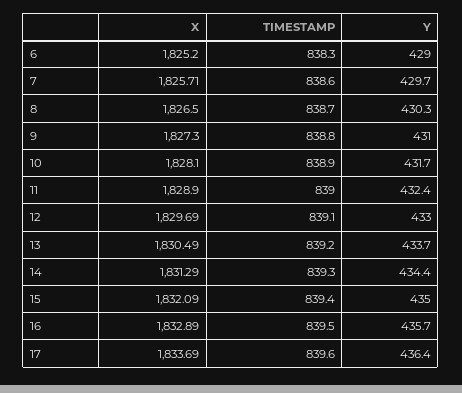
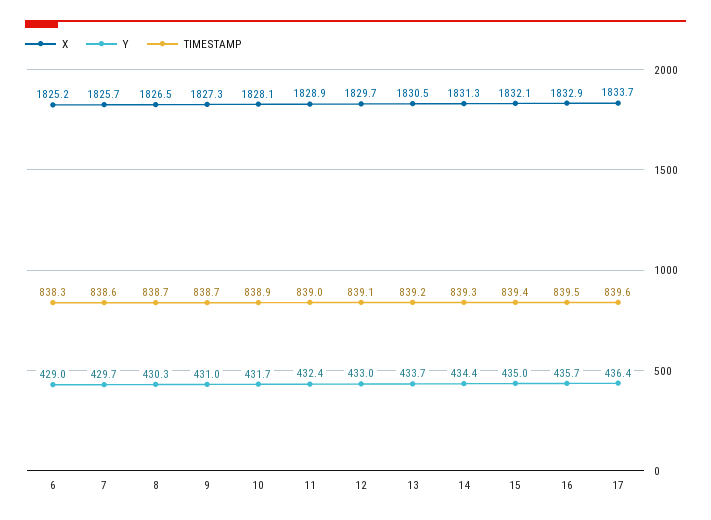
TIMESTAMP, 9: 838.8 -> 838.7

